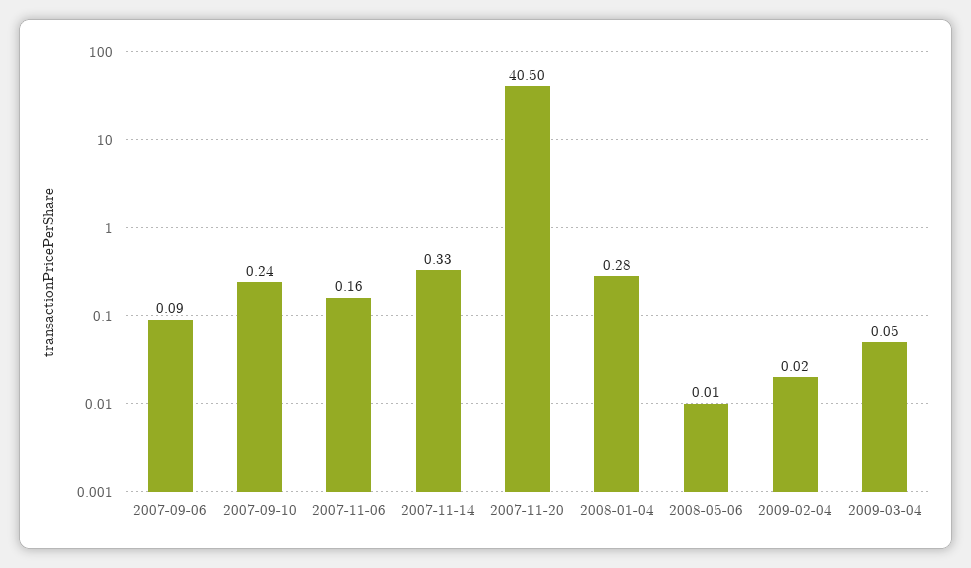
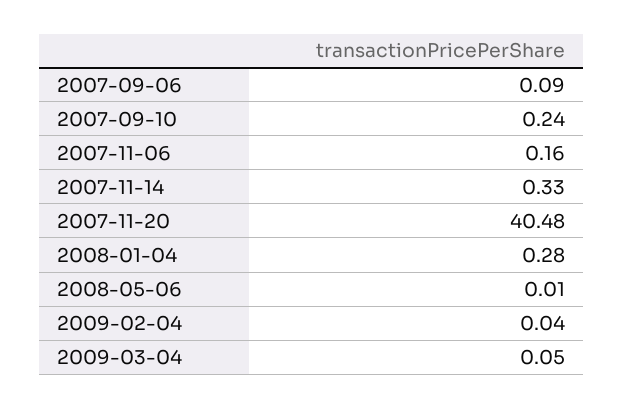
2007-11-20: 40.5 -> 40.48
2009-02-04: 0.02 -> 0.04

